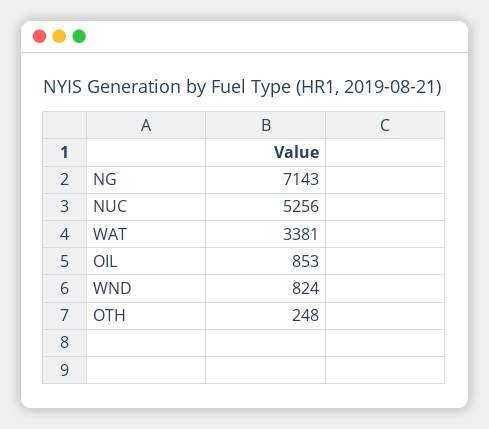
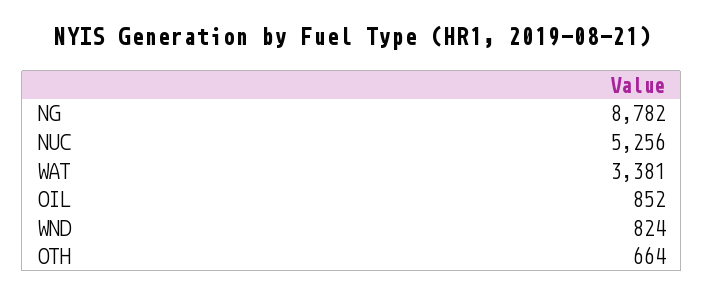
NG: 7143 -> 8782
OIL: 853 -> 852
OTH: 248 -> 664

